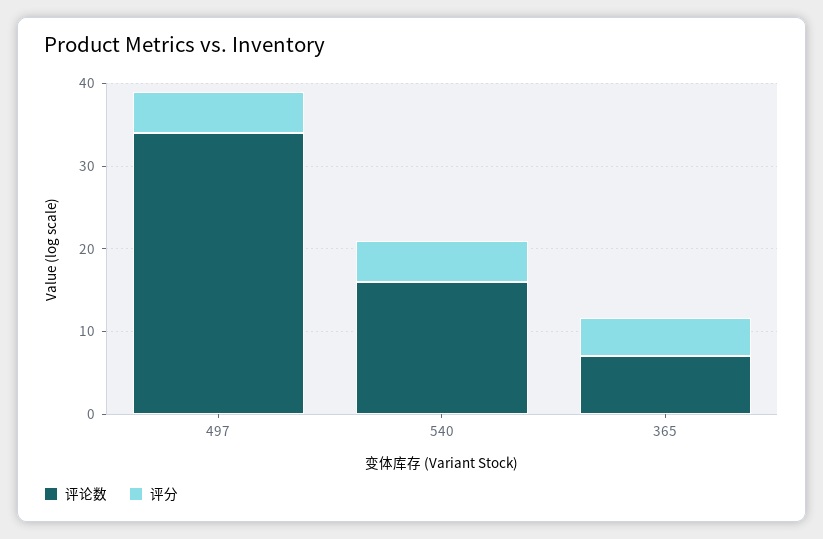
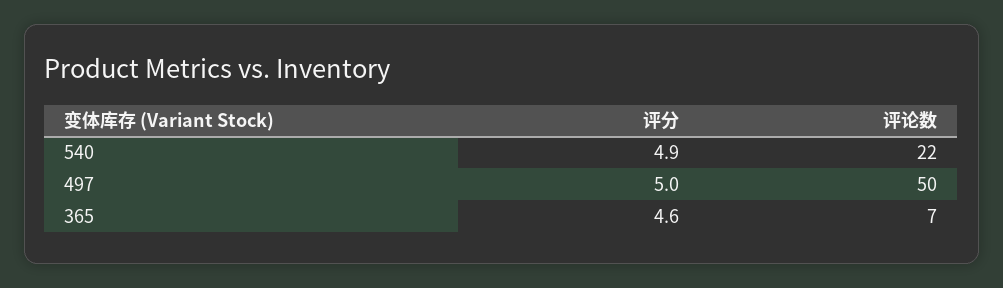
评论数, 497: 34 -> 50
评论数, 540: 16 -> 22

